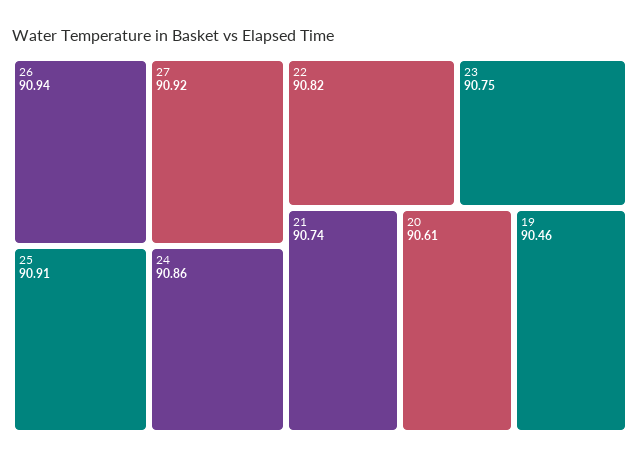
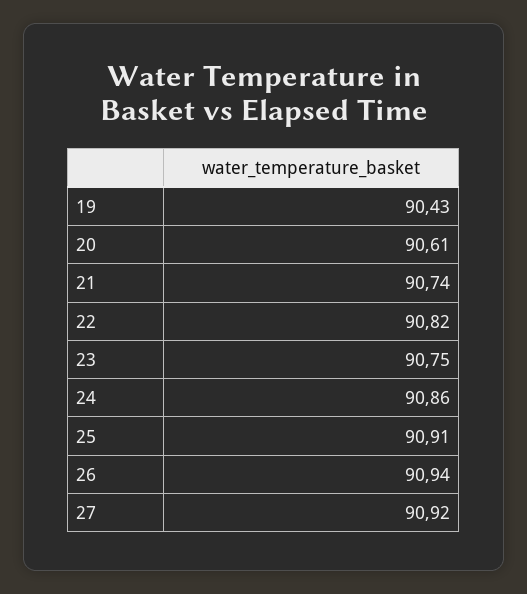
19: 90.46 -> 90.43

